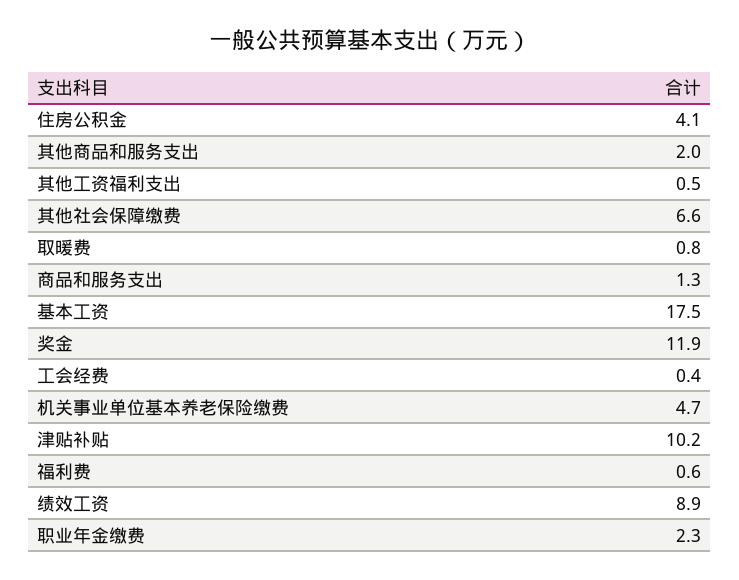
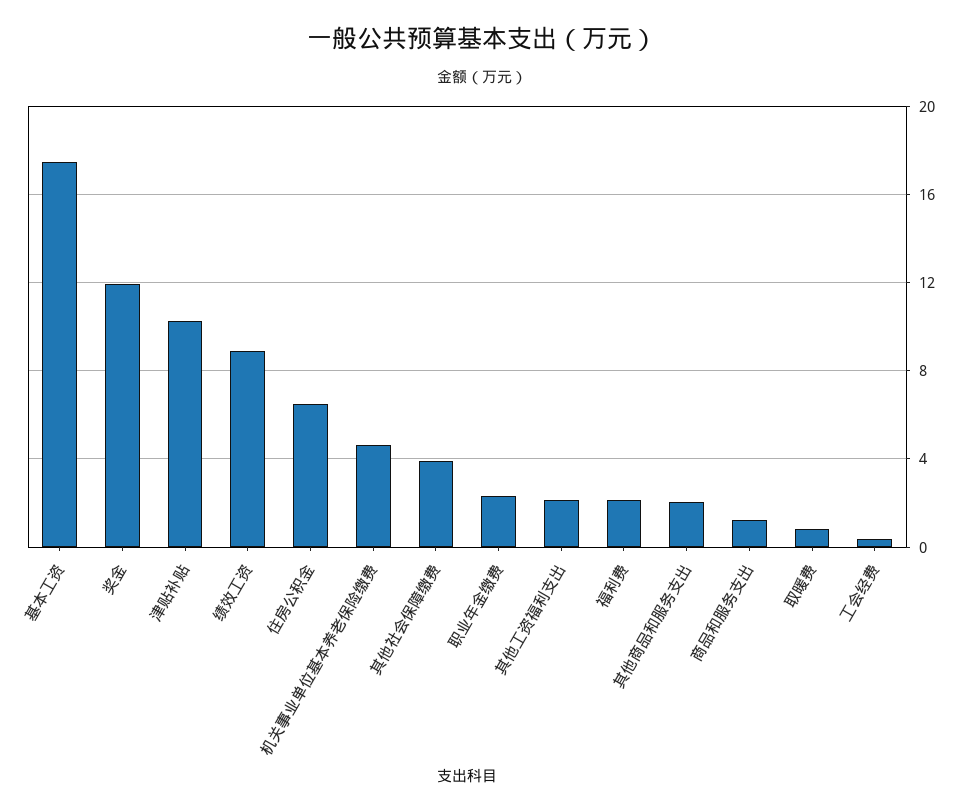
住房公积金: 4.1 -> 6.5
其他工资福利支出: 0.5 -> 2
其他社会保障缴费: 6.6 -> 4
福利费: 0.6 -> 2

